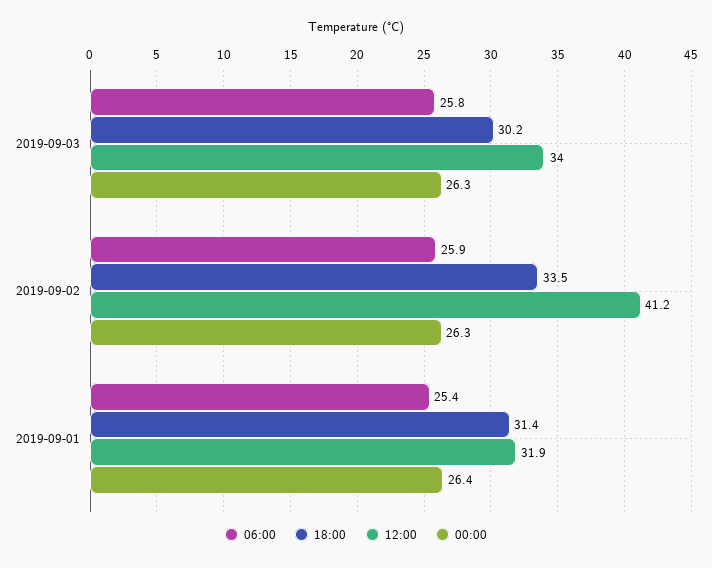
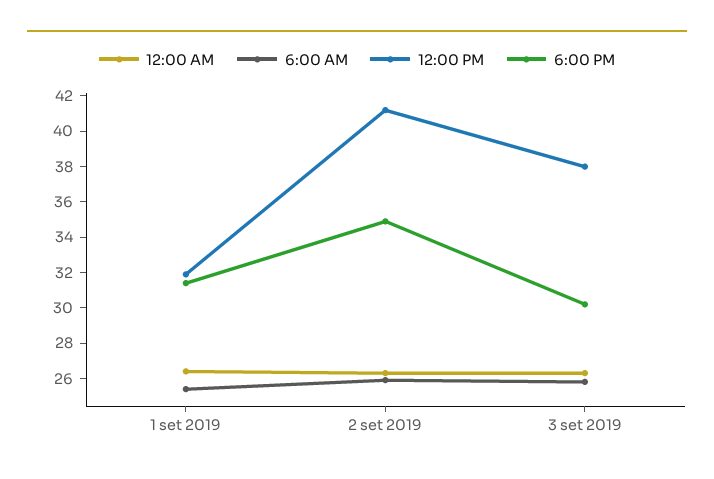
12:00, 2019-09-03: 34 -> 38
18:00, 2019-09-02: 33.5 -> 35

